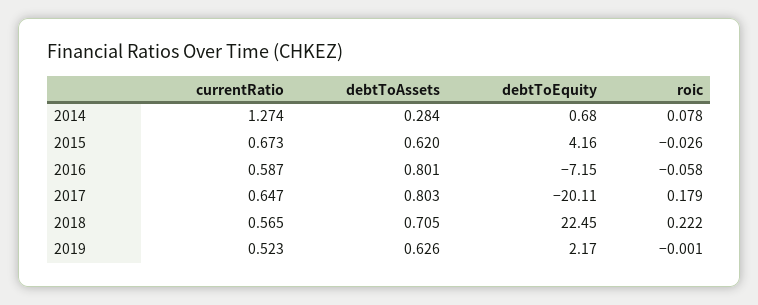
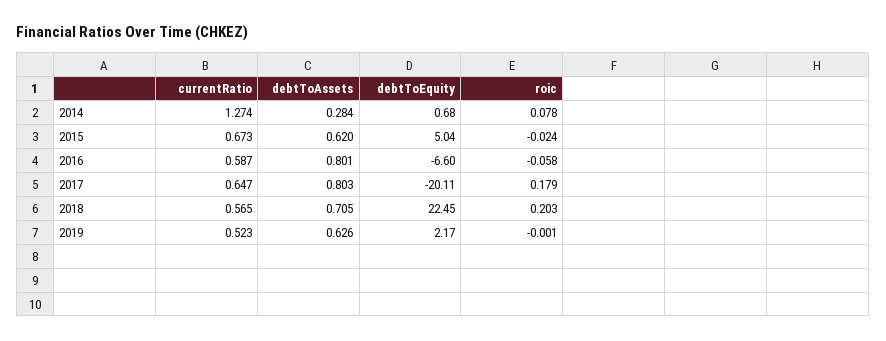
debtToEquity, 2015: 4.16 -> 5.04
roic, 2015: -0.026 -> -0.024
debtToEquity, 2016: -7.15 -> -6.6
roic, 2018: 0.222 -> 0.203

